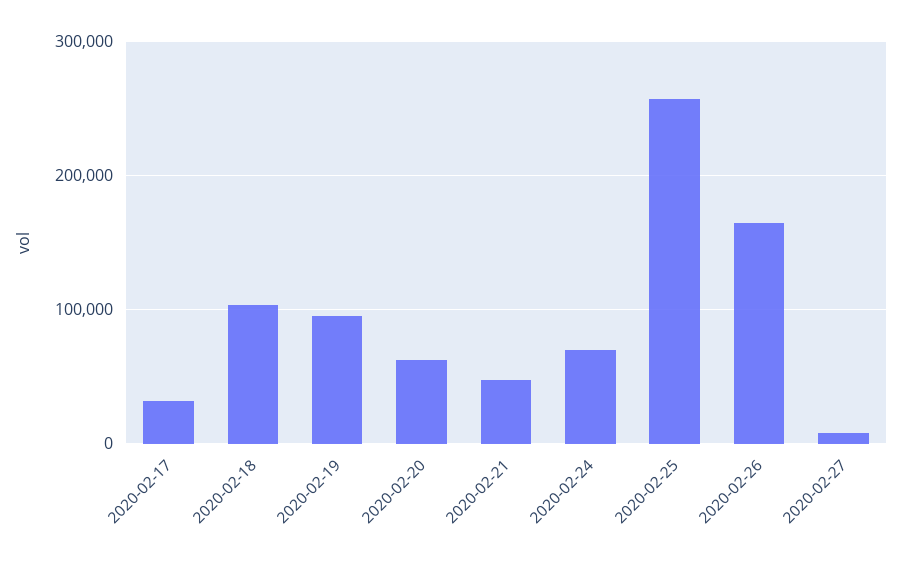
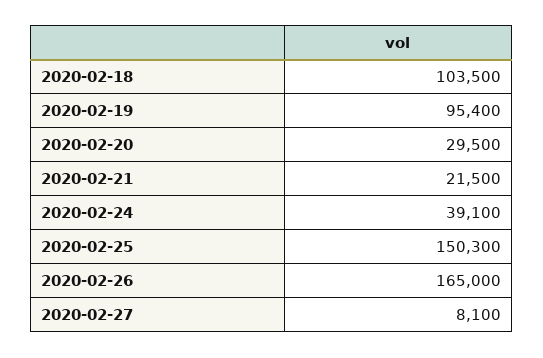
2020-02-17: 30000 -> none
2020-02-20: 60000 -> 29500
2020-02-21: 50000 -> 21500
2020-02-24: 70000 -> 39100
2020-02-25: 260000 -> 150300

